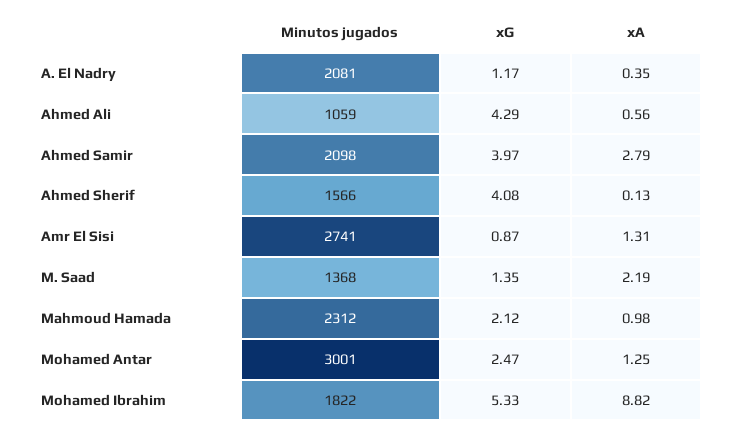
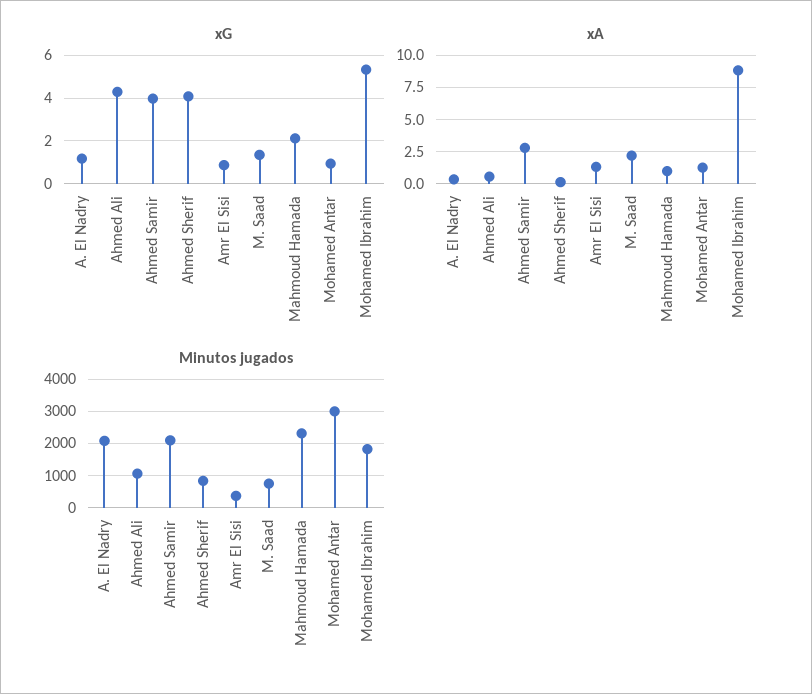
Minutos jugados, Ahmed Sherif: 1566 -> 800
Minutos jugados, Amr El Sisi: 2741 -> 400
Minutos jugados, M. Saad: 1368 -> 800
xG, Mohamed Antar: 2.47 -> 1

